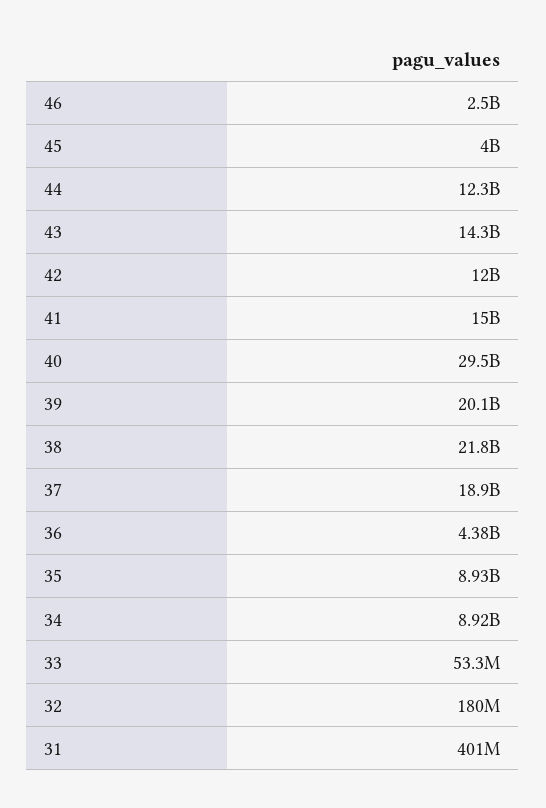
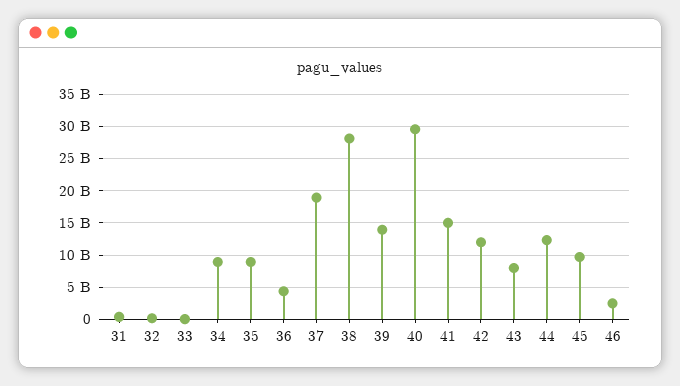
45: 4000000000 -> 10000000000
43: 14300000000 -> 8000000000
39: 20100000000 -> 14000000000
38: 21800000000 -> 28000000000

